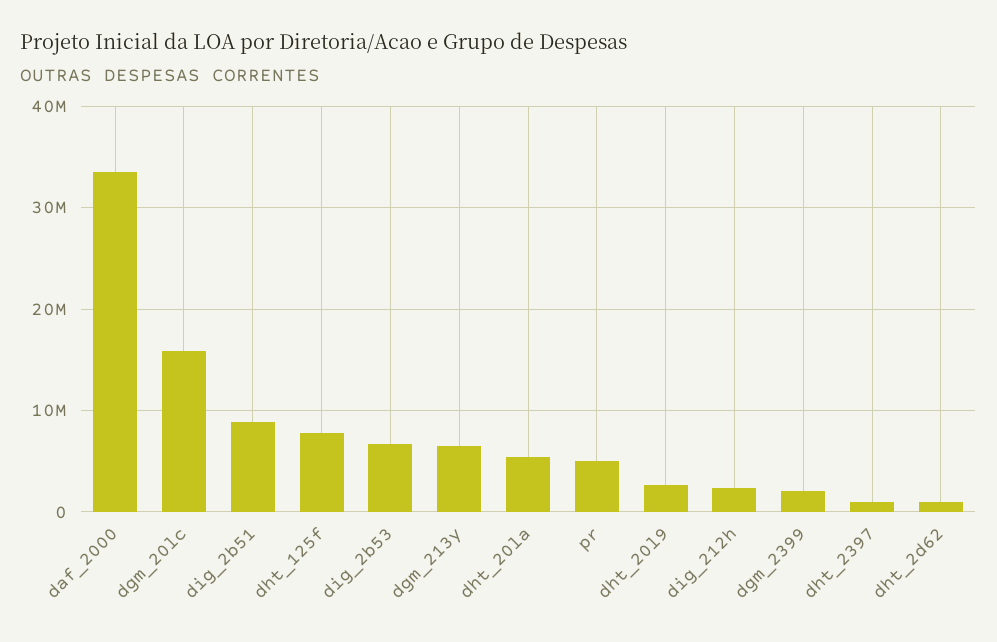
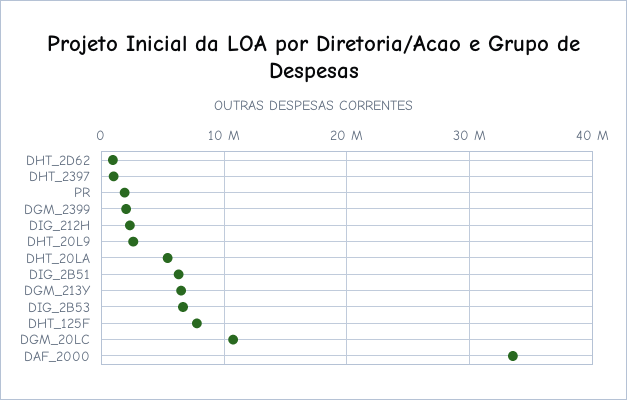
dgm_20lc: 16000000 -> 11000000
dig_2b51: 9000000 -> 6000000
pr: 5000000 -> 2000000

